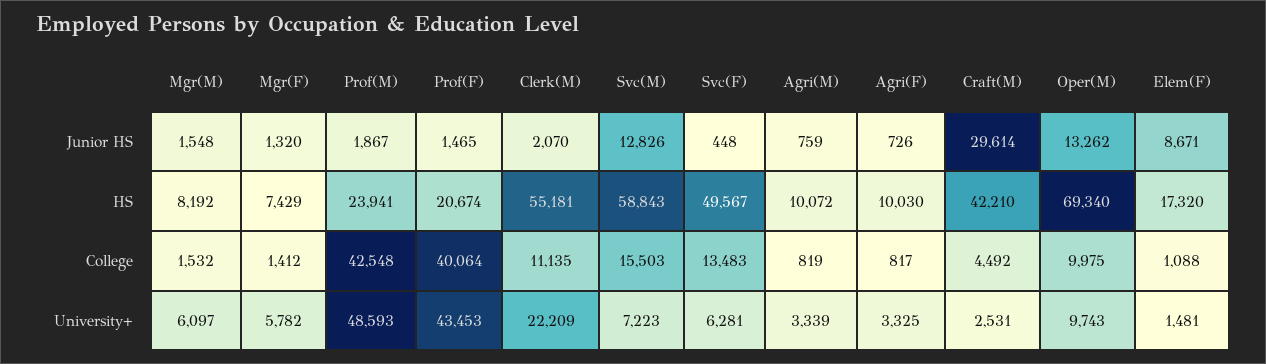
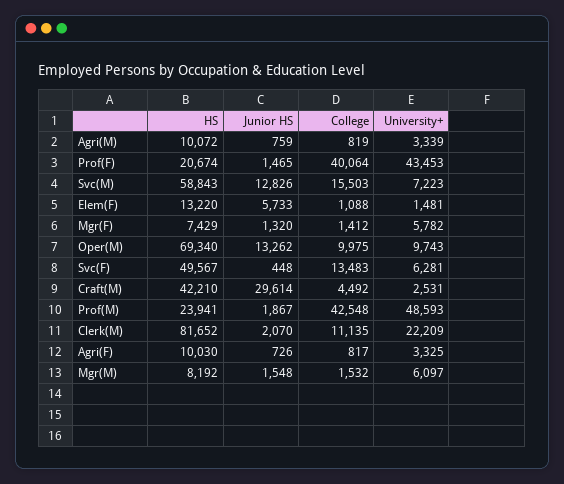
Elem(F), Junior HS: 8671 -> 5733
Clerk(M), HS: 55181 -> 81652
Elem(F), HS: 17320 -> 13220

